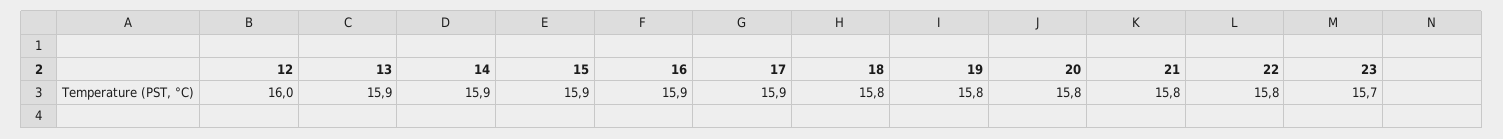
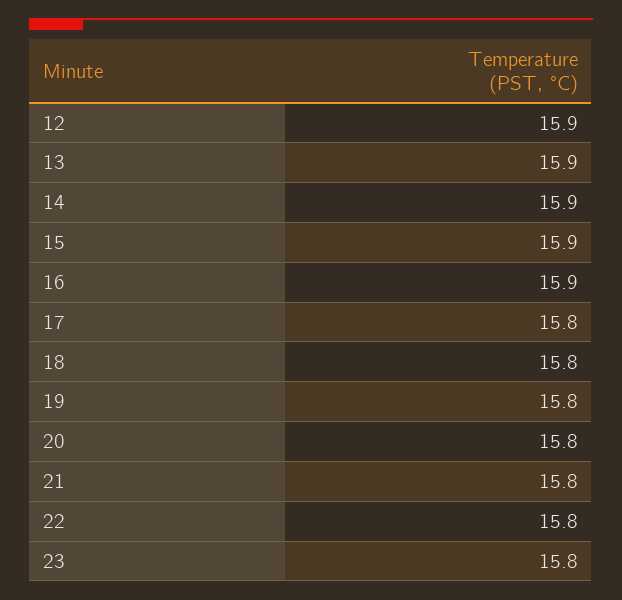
12: 16 -> 15.9
17: 15.9 -> 15.8
23: 15.7 -> 15.8

